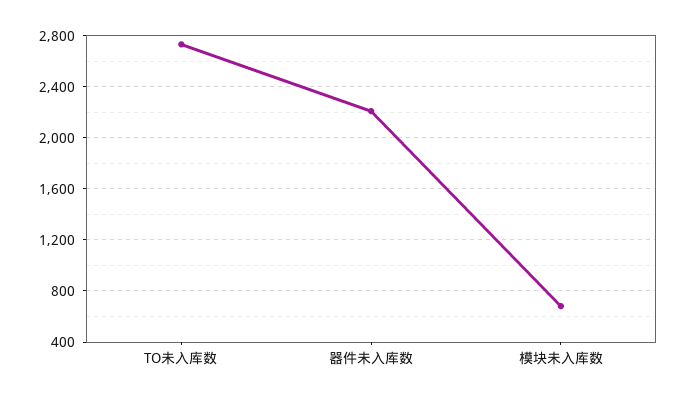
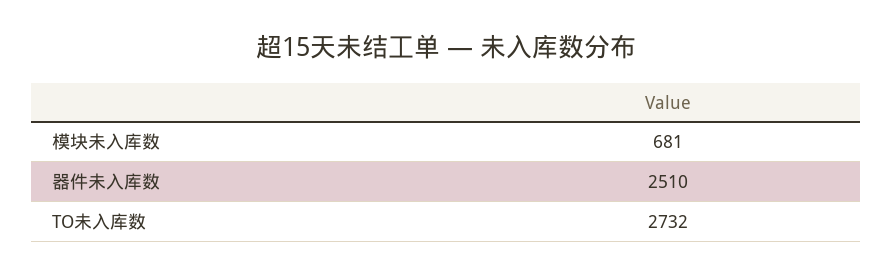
器件未入库数: 2200 -> 2510

